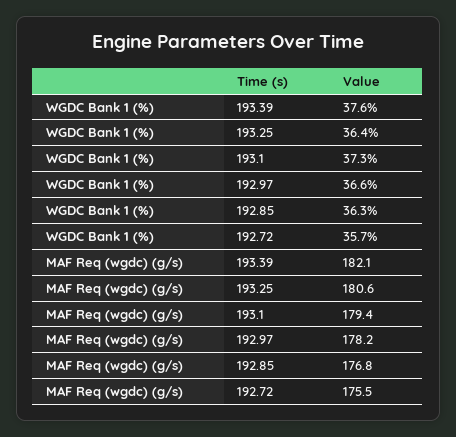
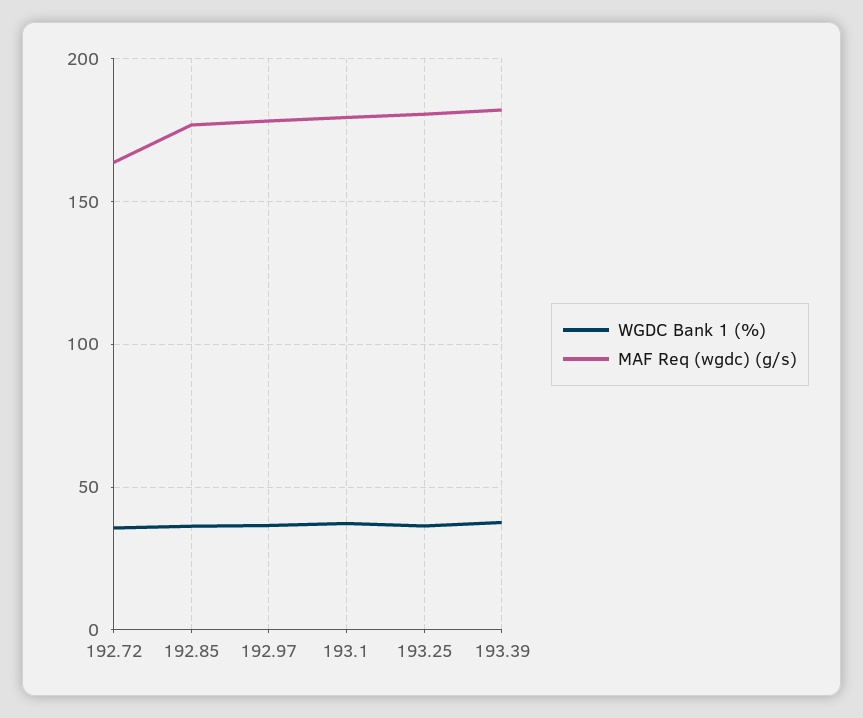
MAF Req (wgdc) (g/s), 192.72: 175.5 -> 165

